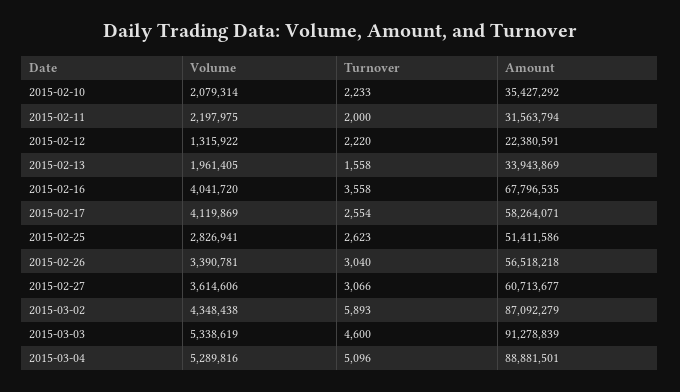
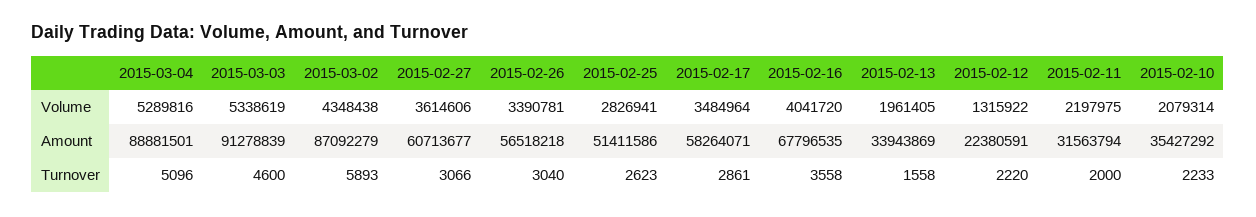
Volume, 2015-02-17: 4119869 -> 3484964
Turnover, 2015-02-17: 2554 -> 2861

